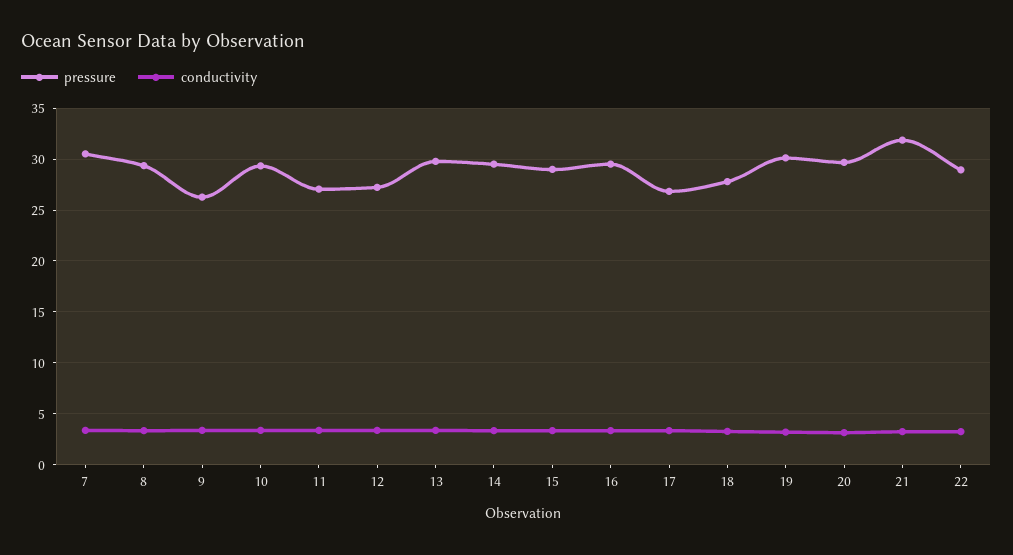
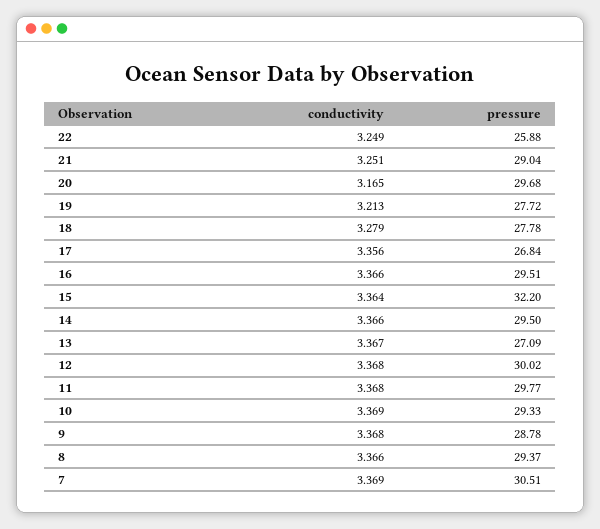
pressure, 9: 26 -> 28.78
pressure, 11: 27 -> 29.77
pressure, 12: 27 -> 30.02
pressure, 13: 30 -> 27.09
pressure, 15: 29 -> 32.2
pressure, 19: 30 -> 27.72
pressure, 21: 32 -> 29.04
pressure, 22: 29 -> 25.88

